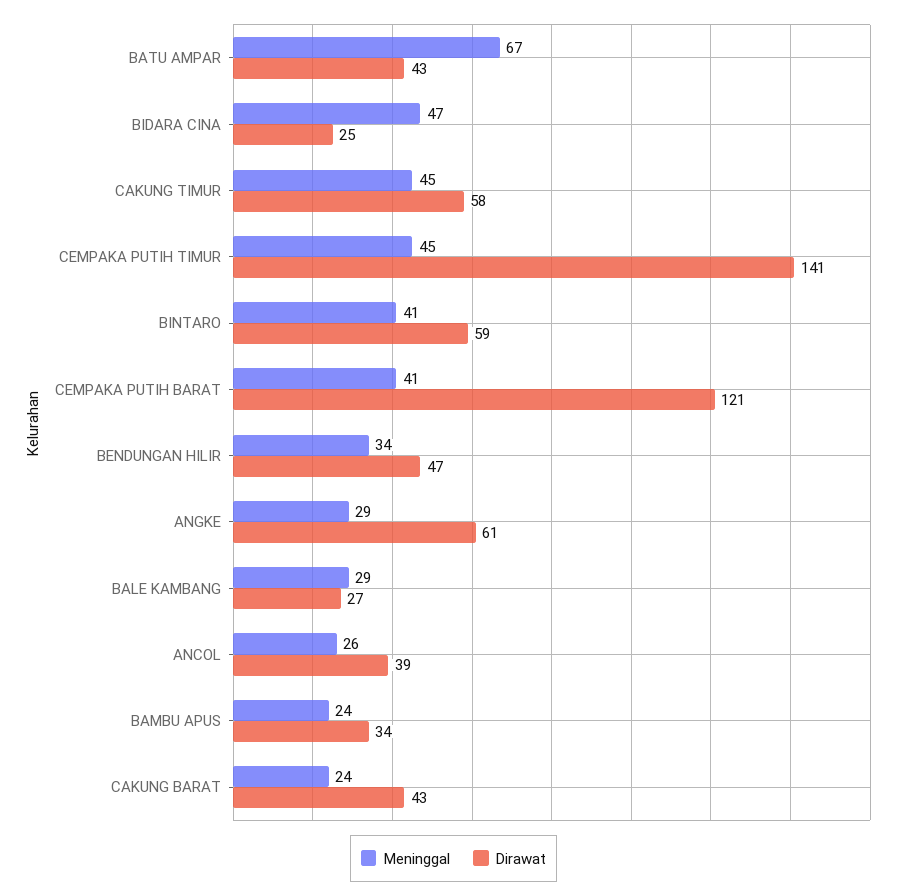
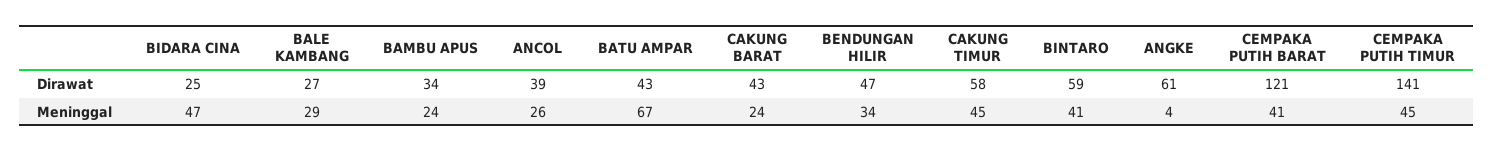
Meninggal, ANGKE: 29 -> 4

